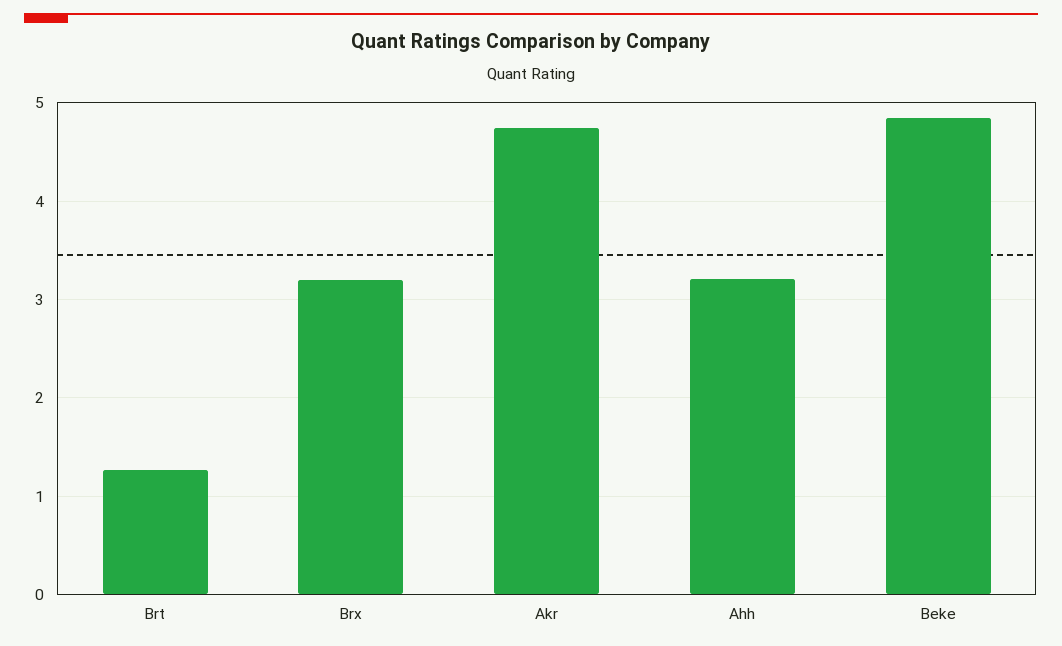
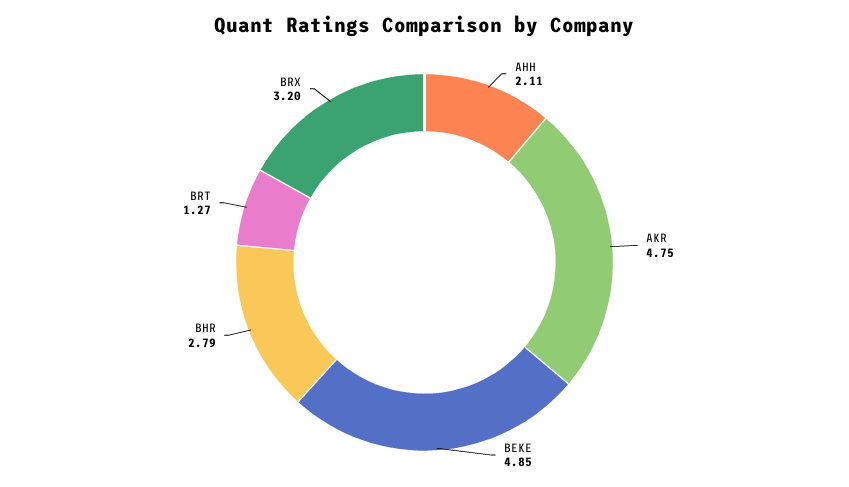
Ahh: 3.2 -> 2.11
BHR: none -> 2.79

